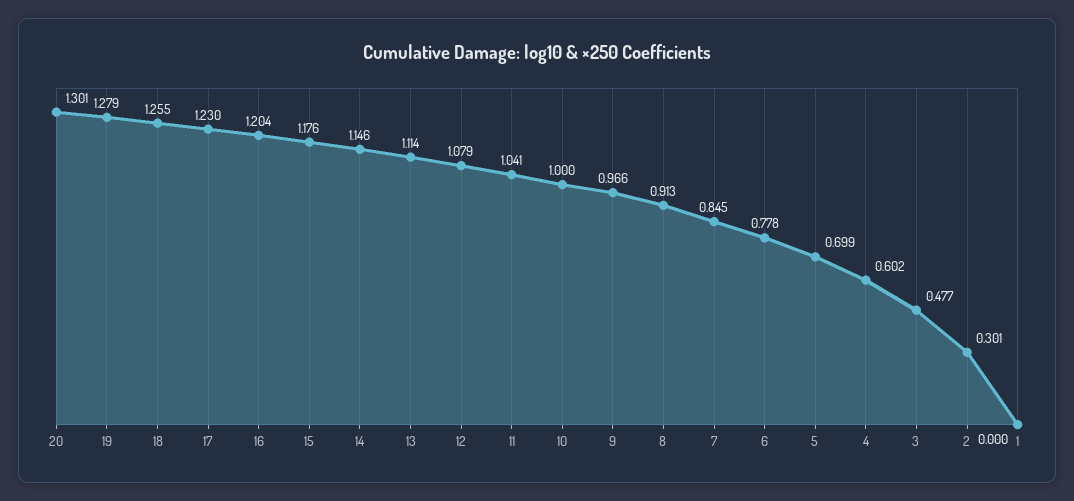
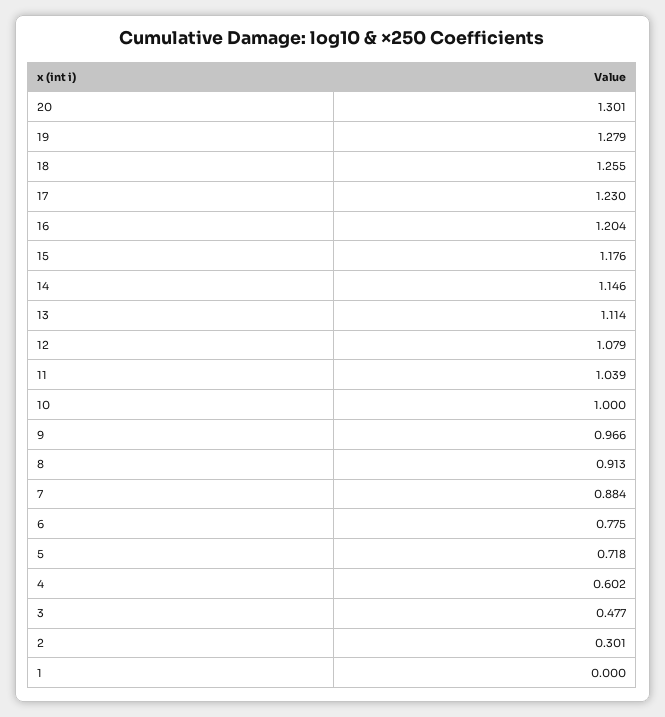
11: 1.041 -> 1.039
7: 0.845 -> 0.884
6: 0.778 -> 0.775
5: 0.699 -> 0.718

